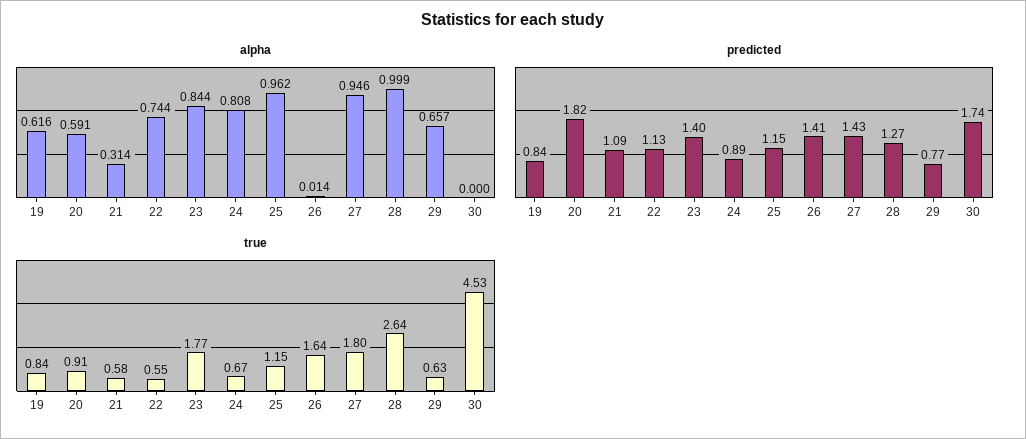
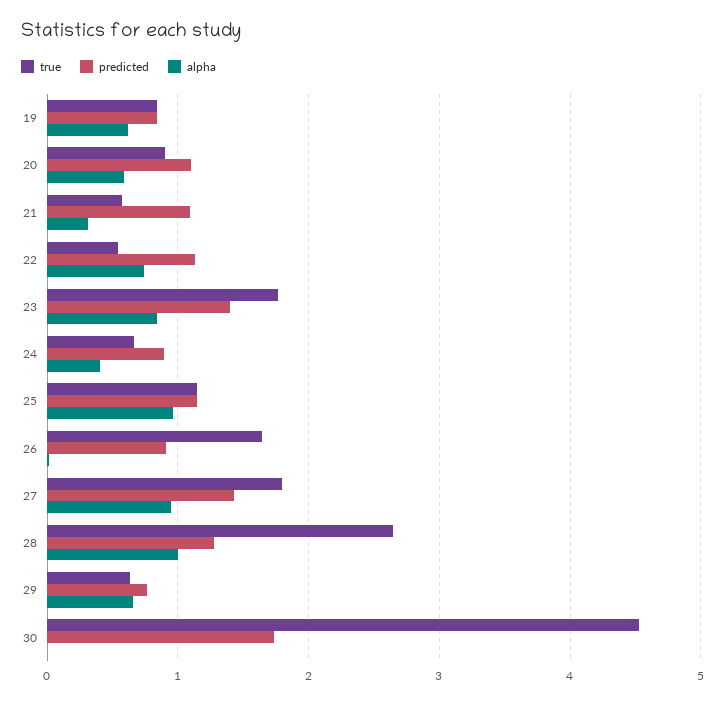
alpha, 24: 0.808 -> 0.4
predicted, 20: 1.82 -> 1.1
predicted, 26: 1.41 -> 0.9

